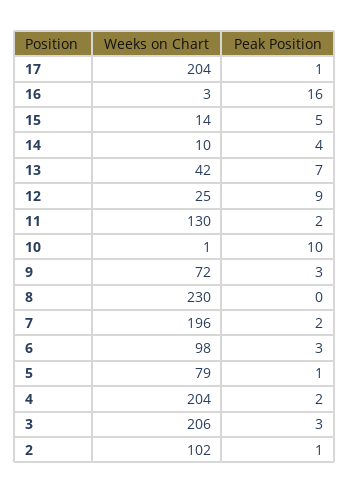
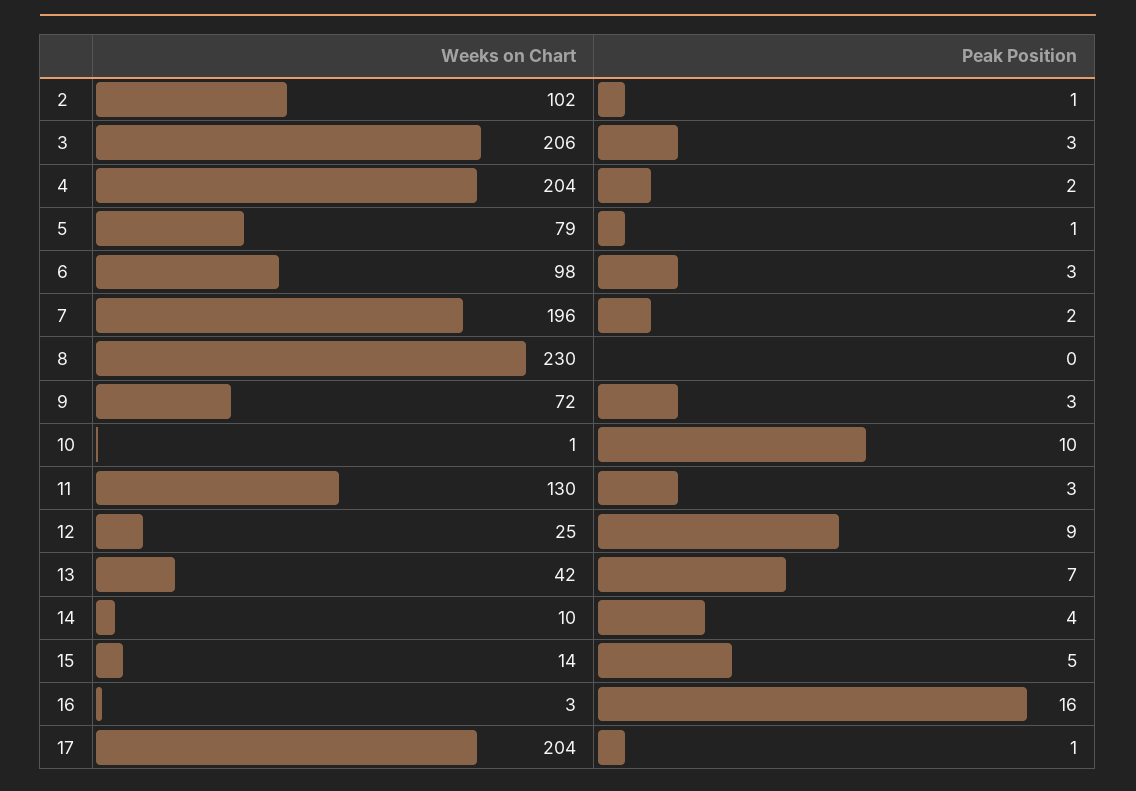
Peak Position, 11: 2 -> 3

